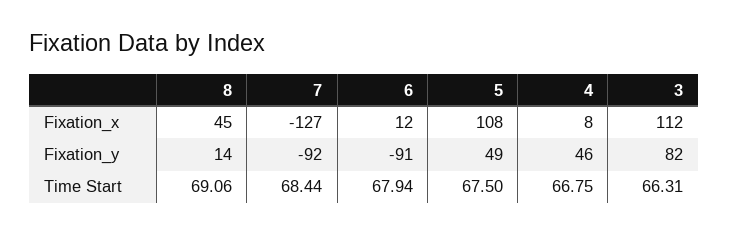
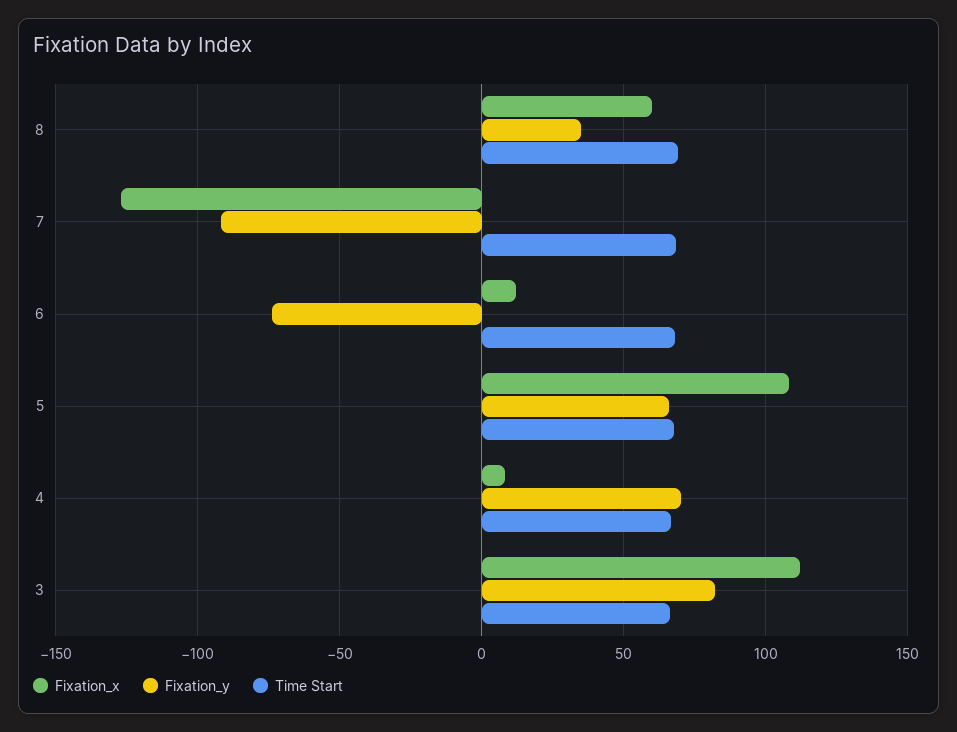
Fixation_x, 8: 45 -> 60
Fixation_y, 8: 14 -> 35
Fixation_y, 6: -91 -> -75
Fixation_y, 5: 49 -> 65
Fixation_y, 4: 46 -> 70

